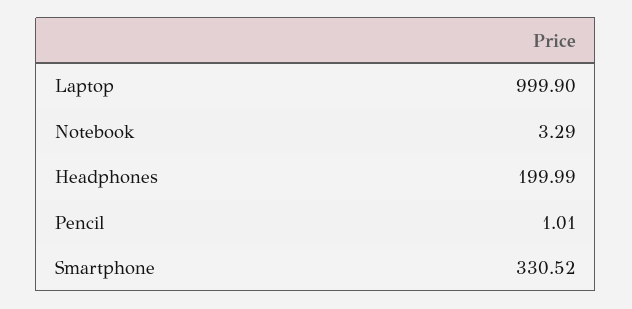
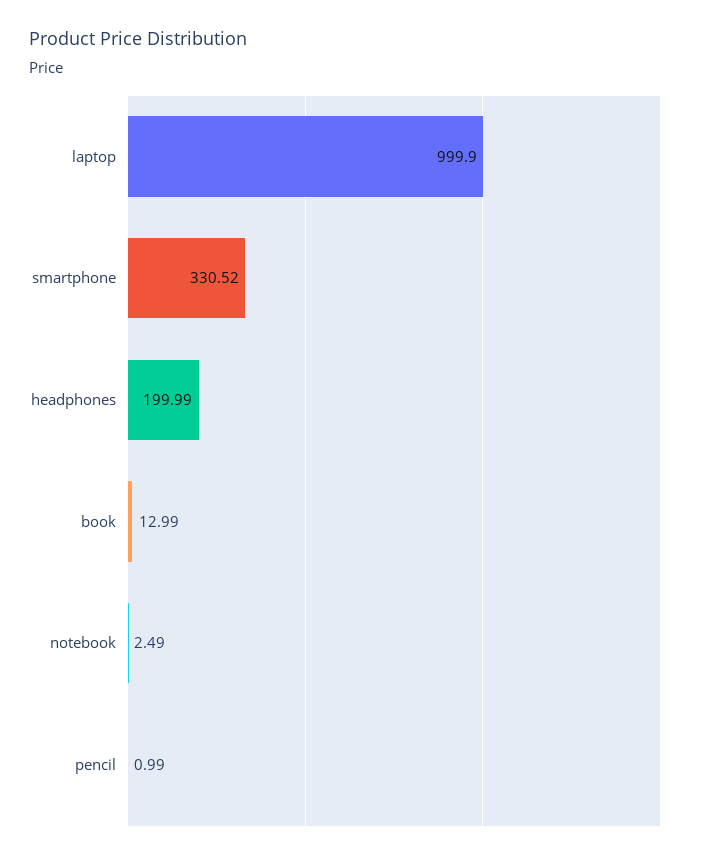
Notebook: 3.29 -> 2.49
Pencil: 1.01 -> 0.99
book: none -> 12.99

